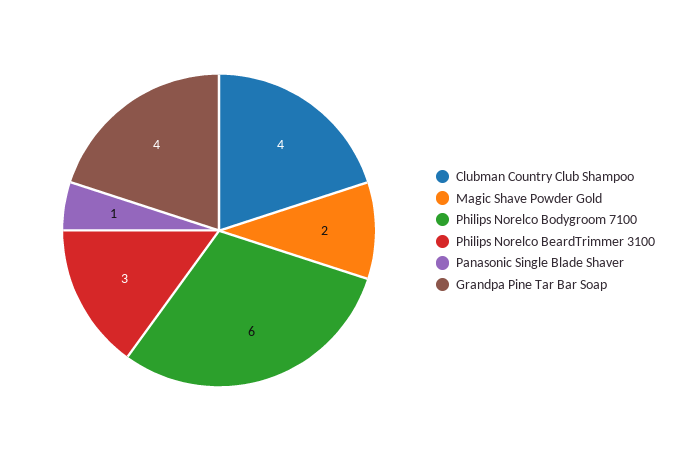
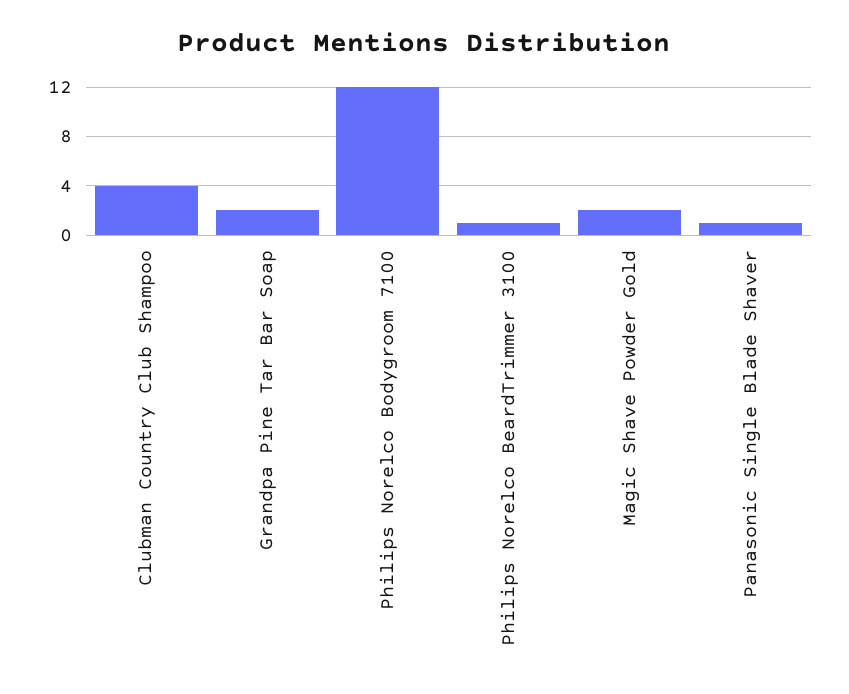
Philips Norelco Bodygroom 7100: 6 -> 12
Philips Norelco BeardTrimmer 3100: 3 -> 1
Grandpa Pine Tar Bar Soap: 4 -> 2

